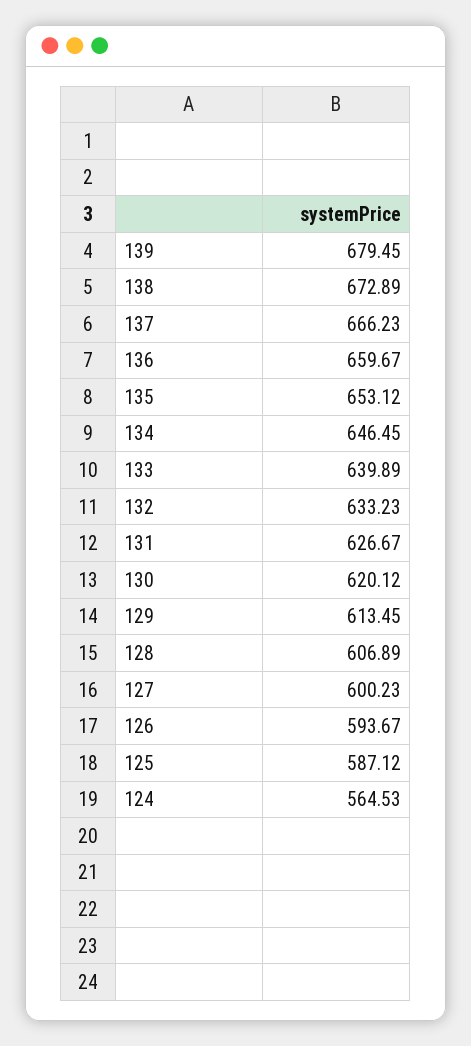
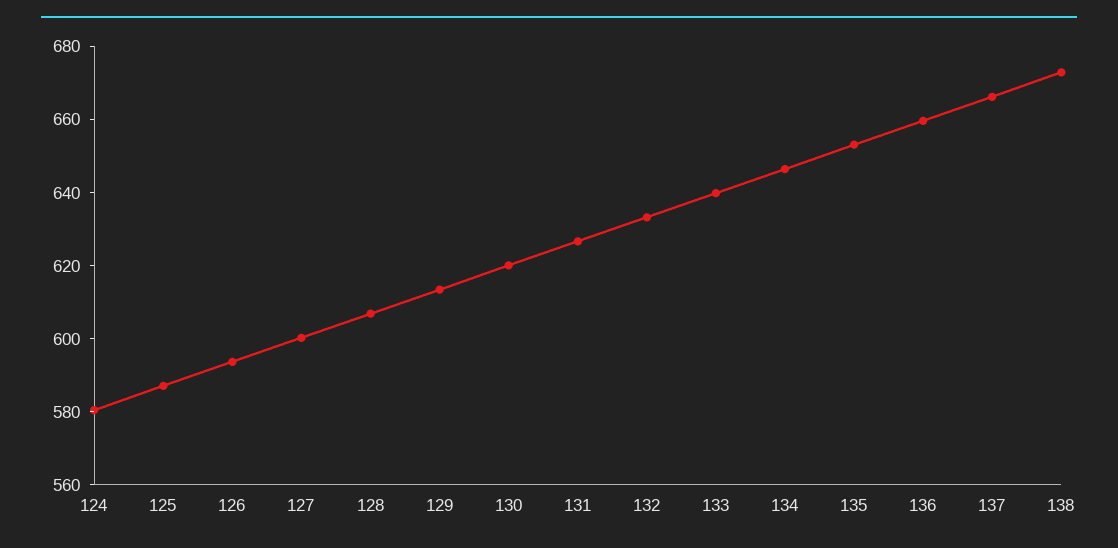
139: 679.45 -> none
124: 564.53 -> 580

